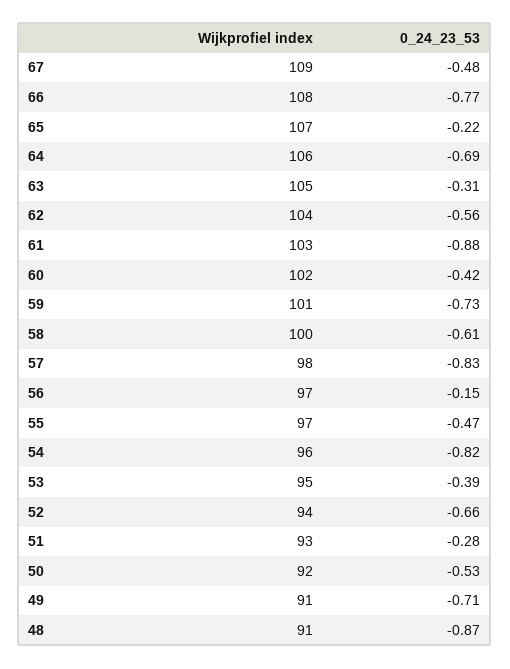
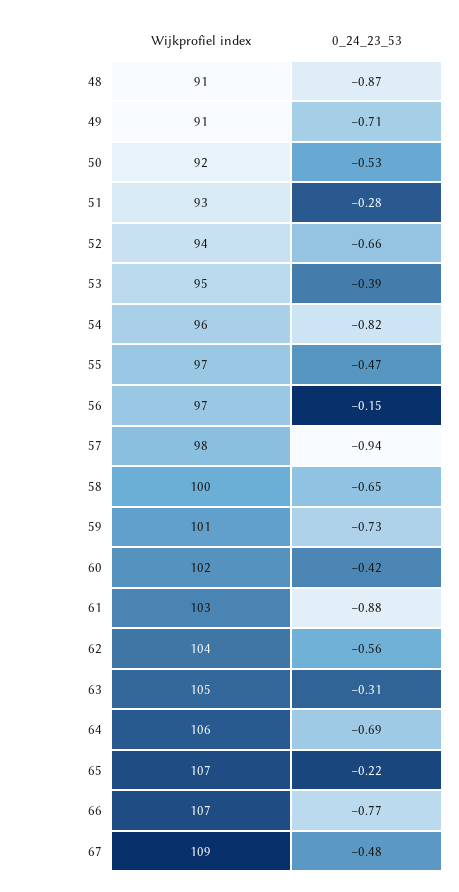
Wijkprofiel index, 66: 108 -> 107
0_24_23_53, 58: -0.61 -> -0.65
0_24_23_53, 57: -0.83 -> -0.94

